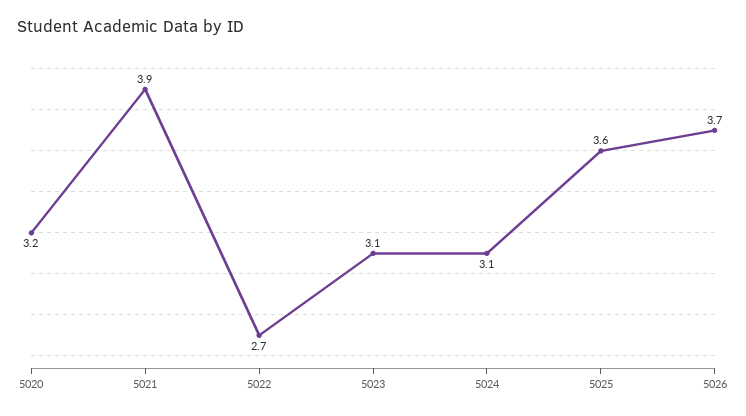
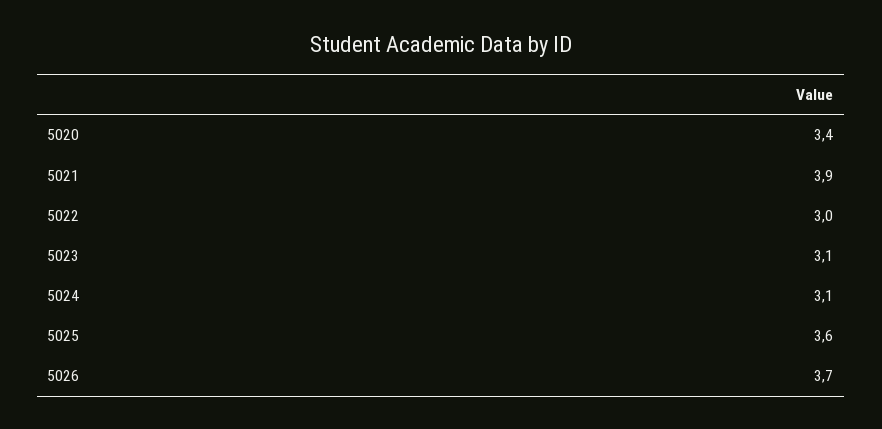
5020: 3.2 -> 3.4
5022: 2.7 -> 3

